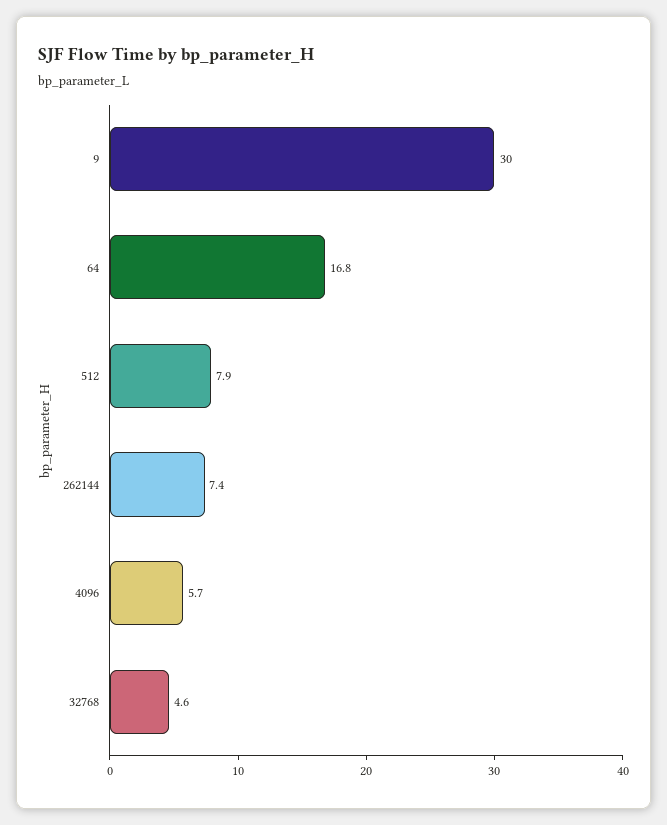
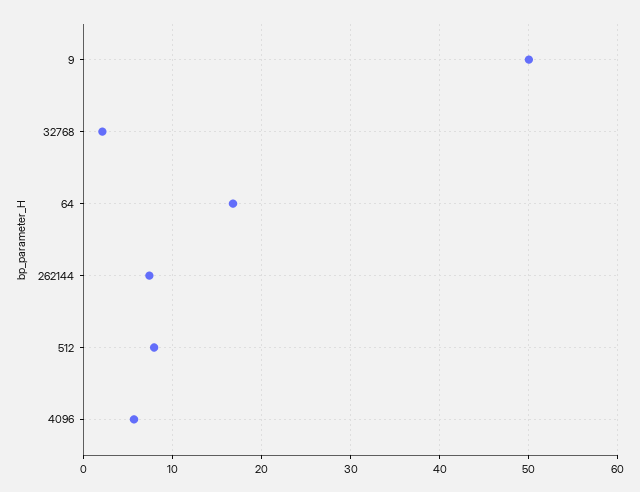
9: 30 -> 50
32768: 4.6 -> 2

